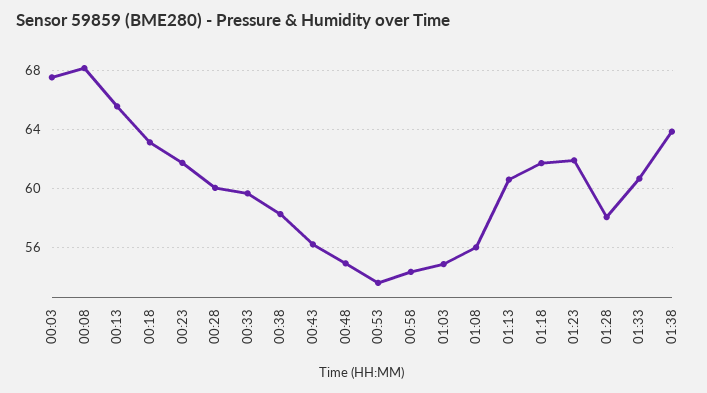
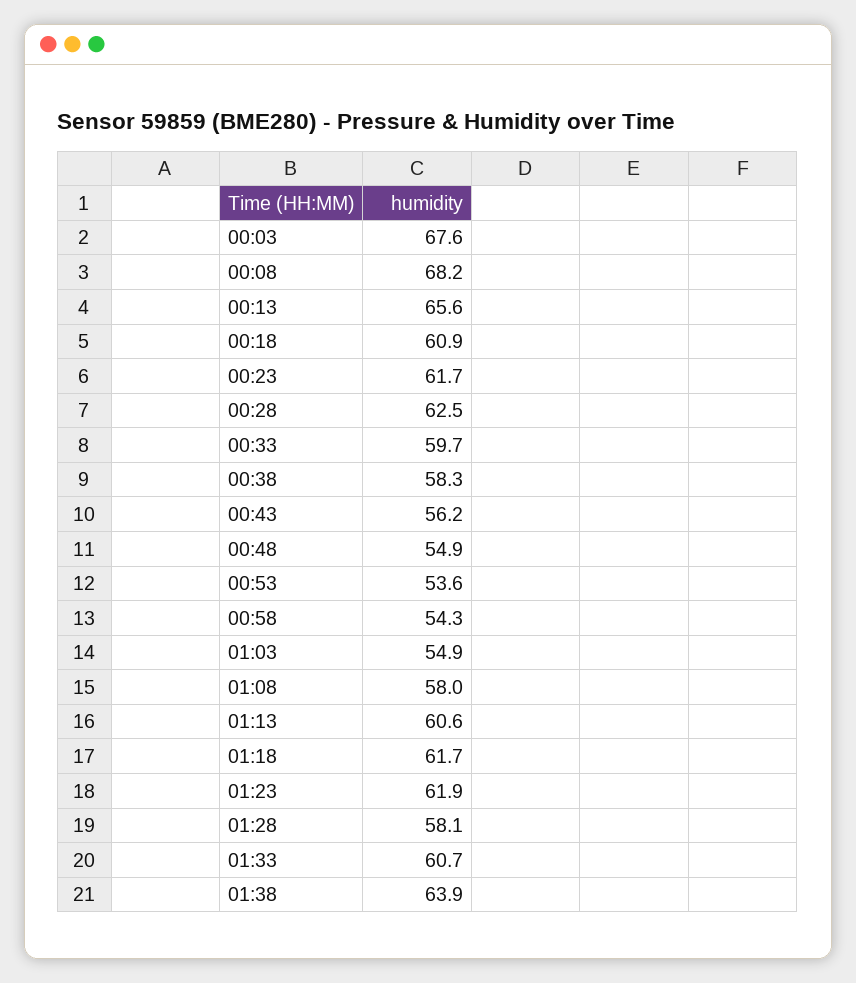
00:18: 63 -> 60.9
00:28: 60 -> 62.5
01:08: 56 -> 58

